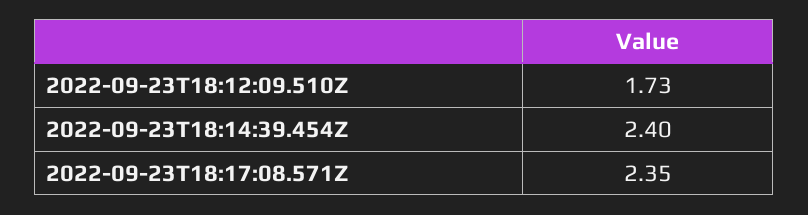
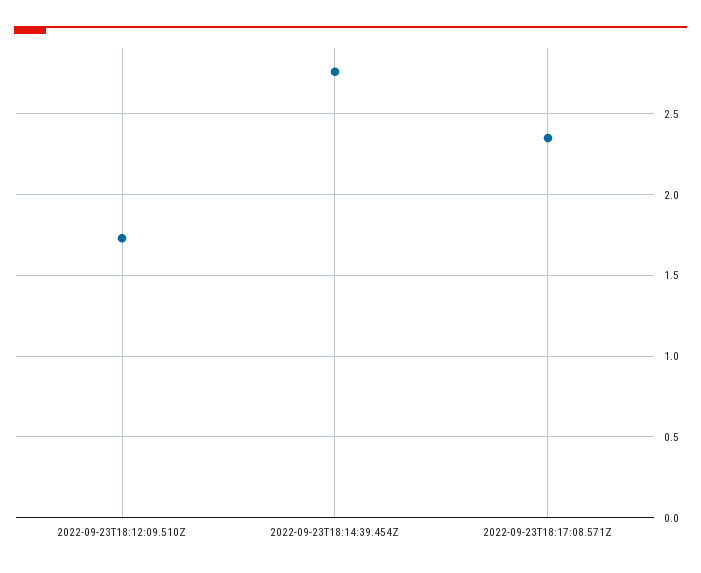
2022-09-23T18:14:39.454Z: 2.4 -> 2.75

